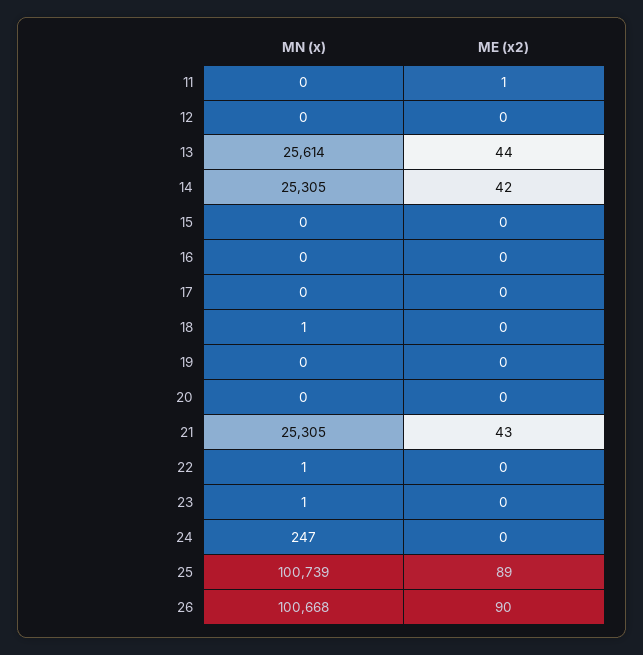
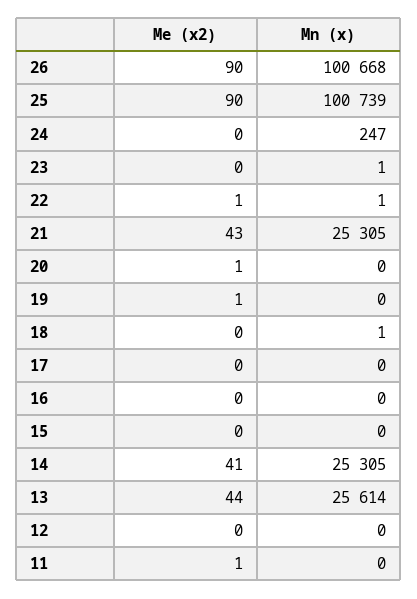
ME (x2), 14: 42 -> 41
ME (x2), 19: 0 -> 1
ME (x2), 20: 0 -> 1
ME (x2), 22: 0 -> 1
ME (x2), 25: 89 -> 90

